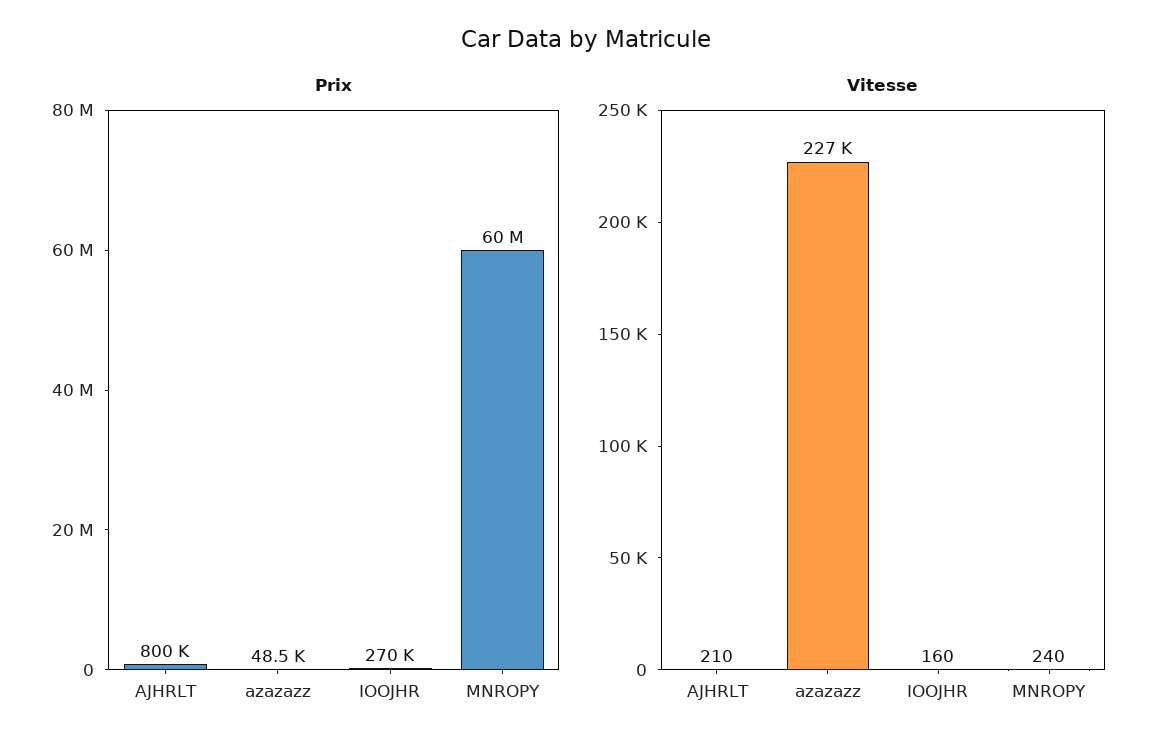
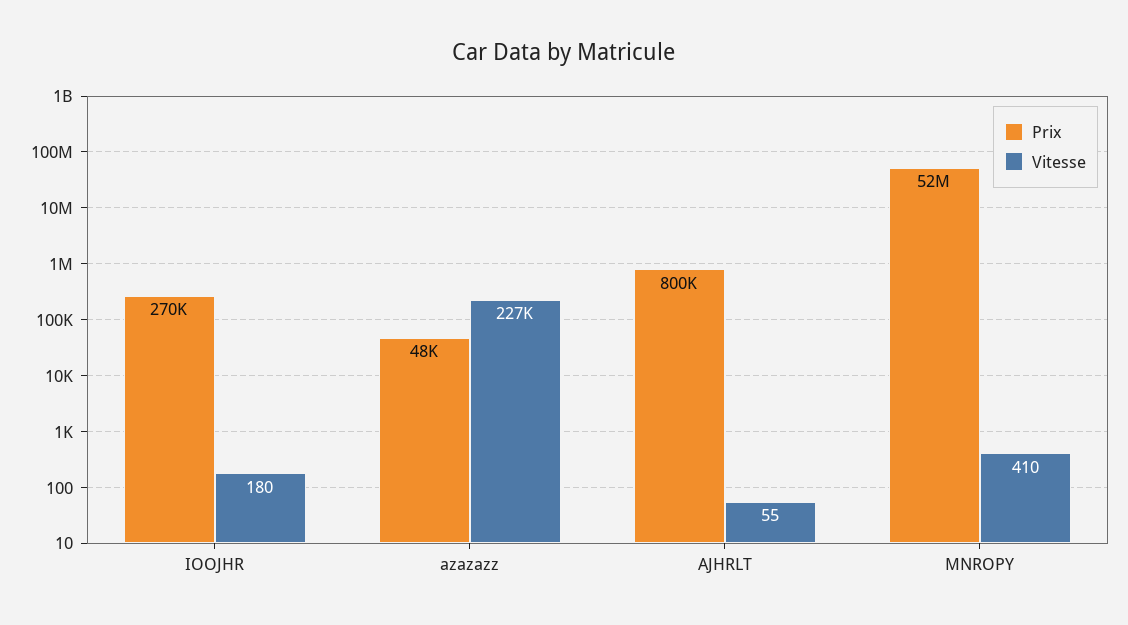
Prix, MNROPY: 60000000 -> 52000000
Vitesse, AJHRLT: 210 -> 55
Vitesse, IOOJHR: 160 -> 180
Vitesse, MNROPY: 240 -> 410

